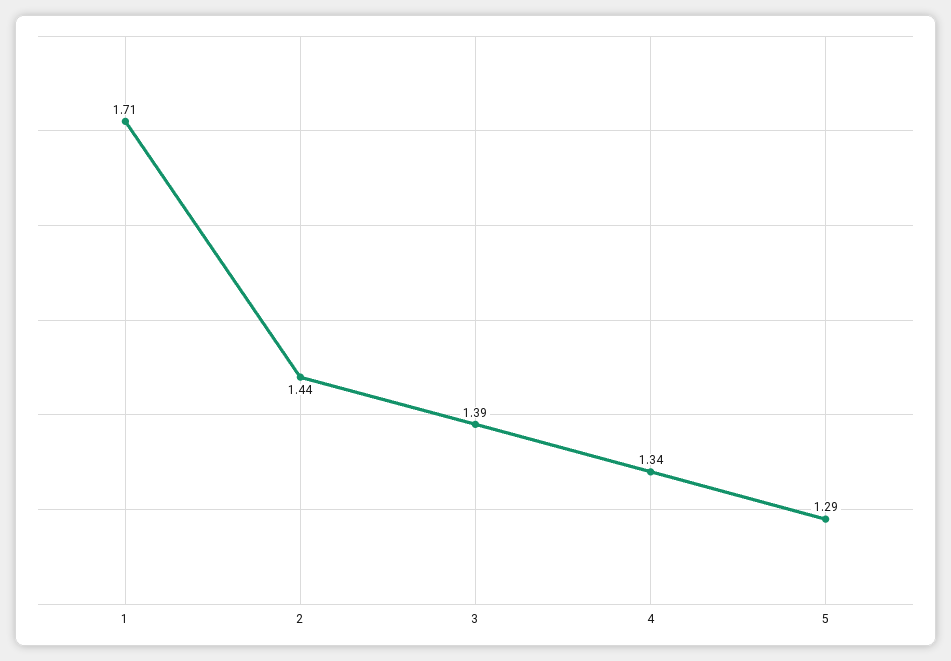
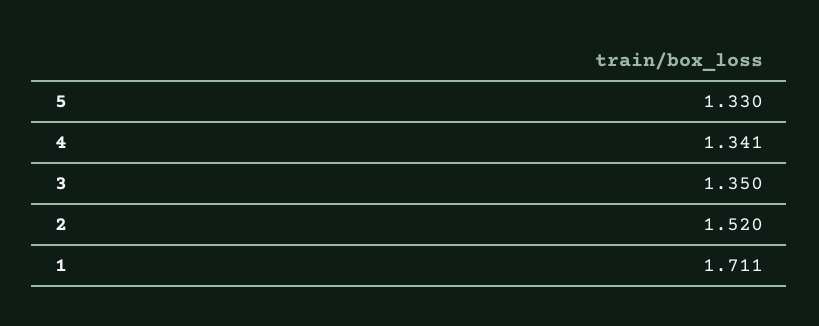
2: 1.44 -> 1.52
3: 1.39 -> 1.35
5: 1.29 -> 1.33

